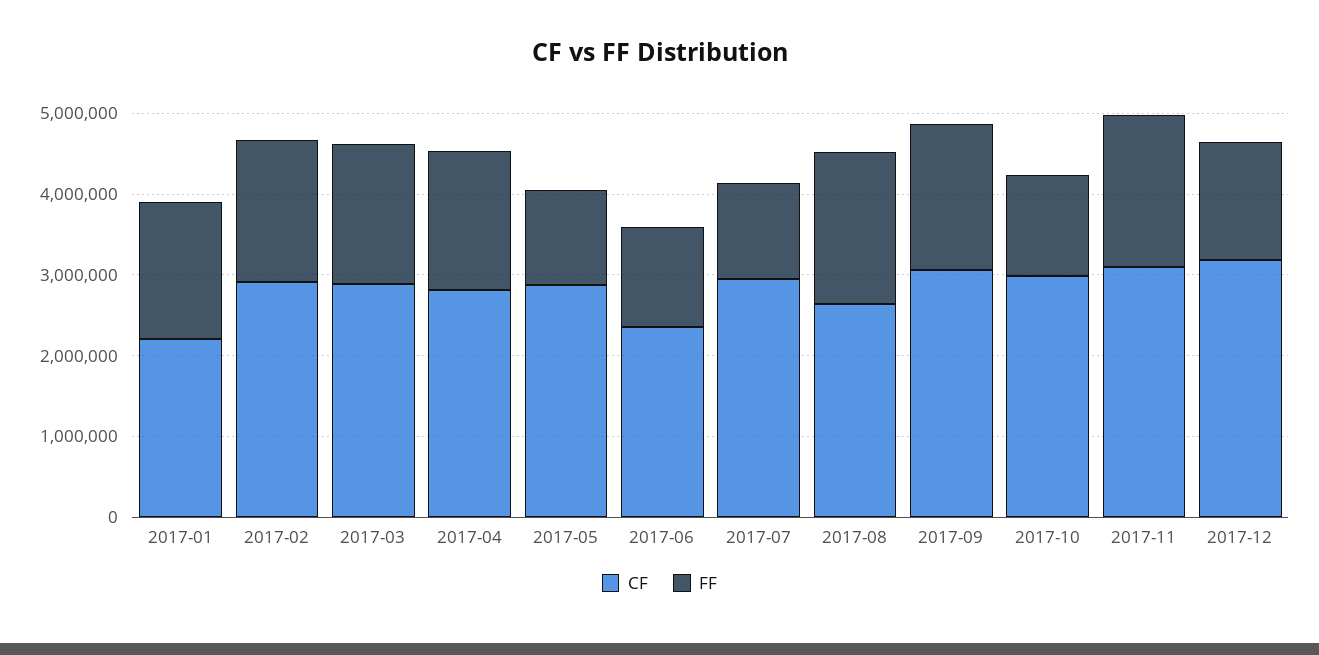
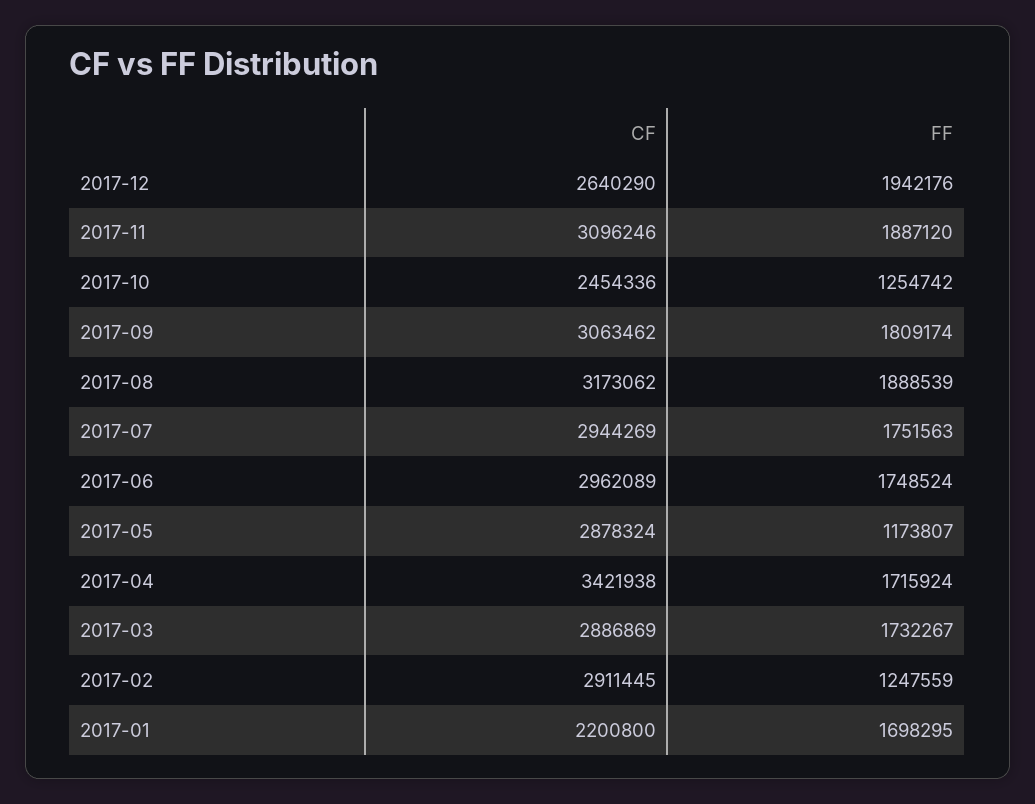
FF, 2017-02: 1800000 -> 1247559
CF, 2017-04: 2800000 -> 3421938
CF, 2017-06: 2400000 -> 2962089
FF, 2017-06: 1200000 -> 1748524
FF, 2017-07: 1200000 -> 1751563
CF, 2017-08: 2600000 -> 3173062
CF, 2017-10: 3000000 -> 2454336
CF, 2017-12: 3200000 -> 2640290
FF, 2017-12: 1400000 -> 1942176

